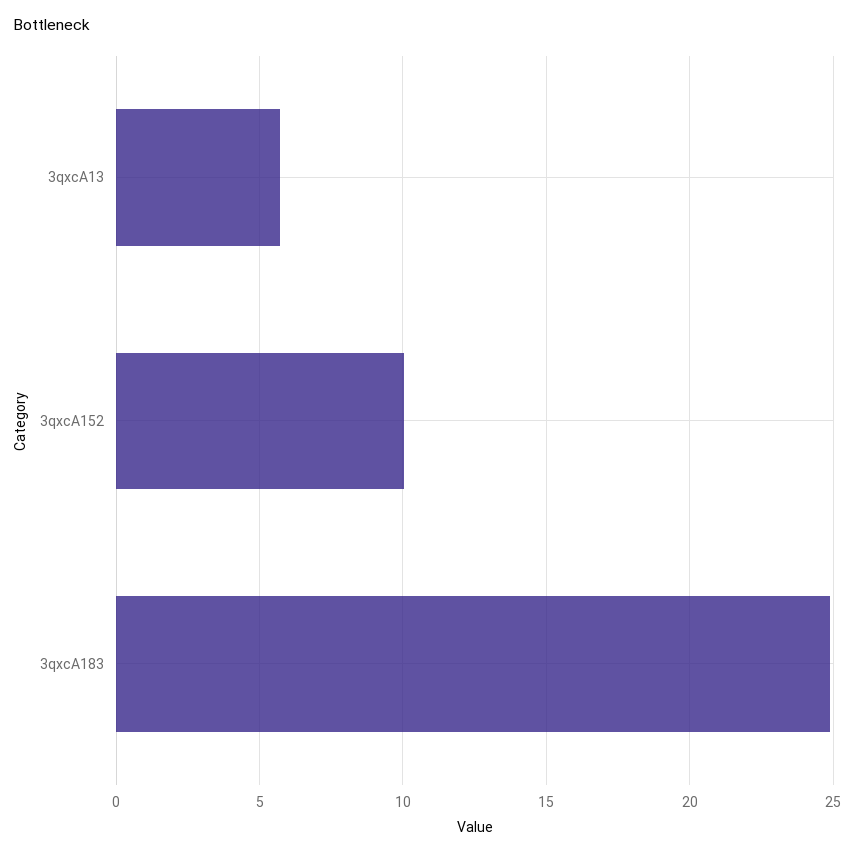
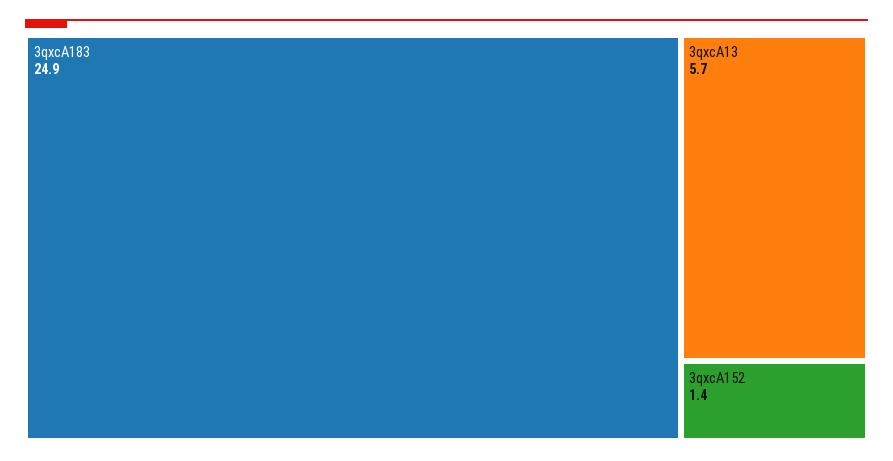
3qxcA152: 10 -> 1.4

